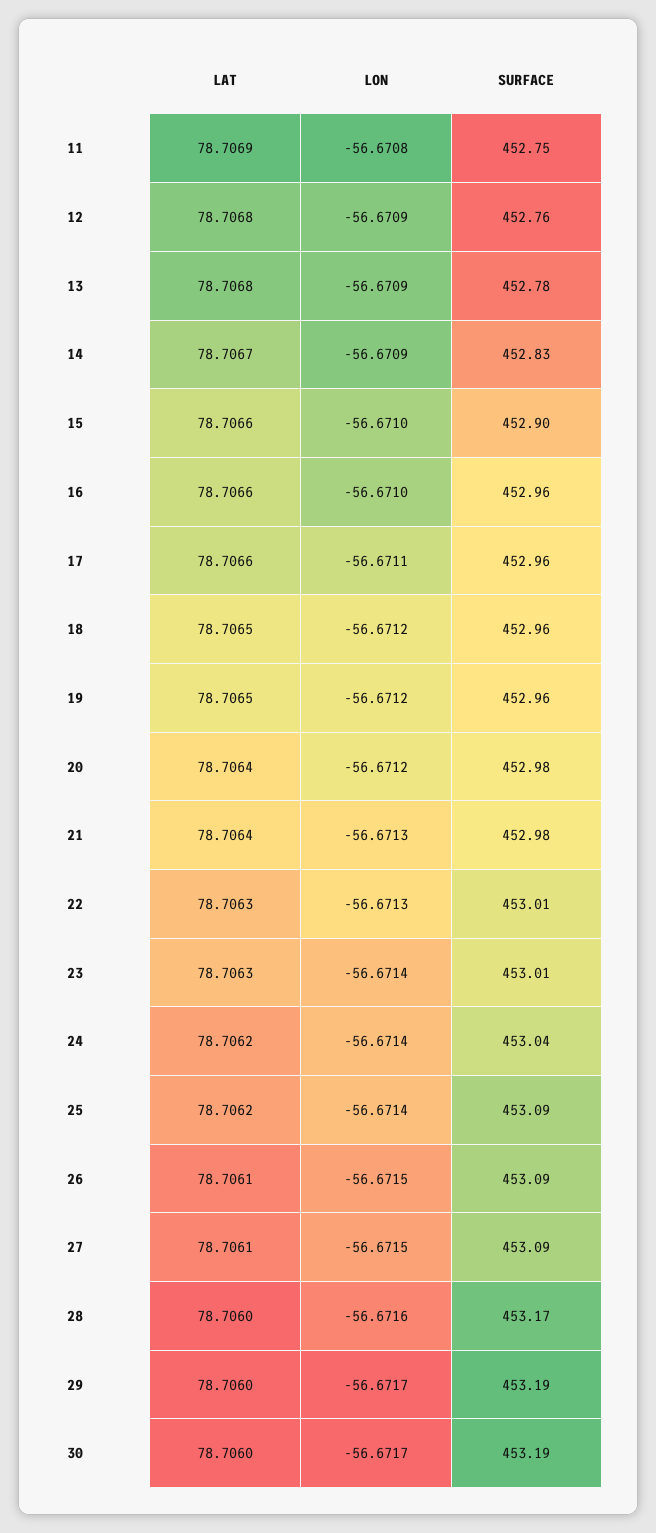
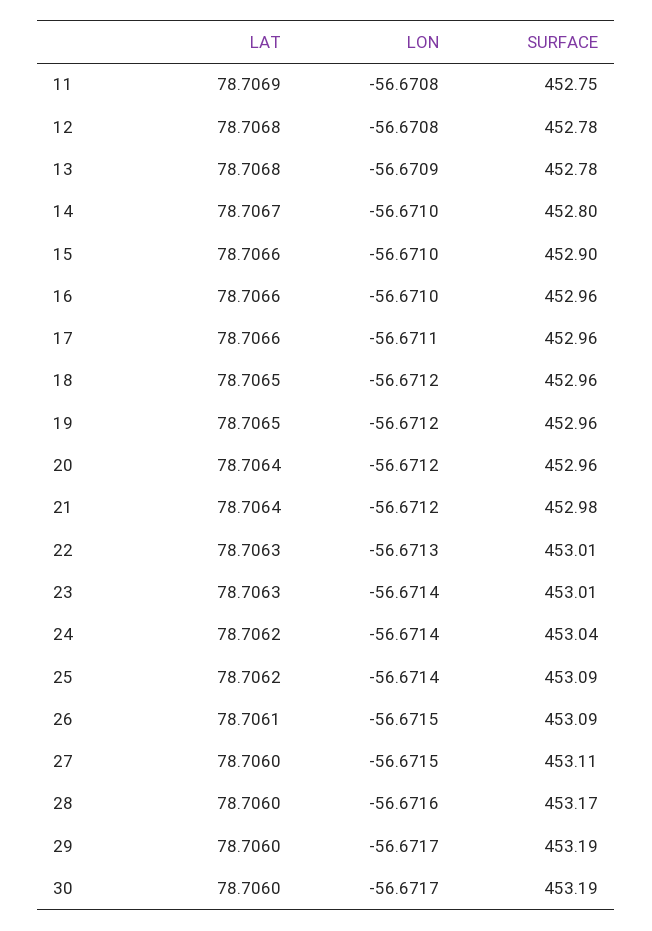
LON, 12: -56.6709 -> -56.6708
SURFACE, 12: 452.76 -> 452.78
LON, 14: -56.6709 -> -56.671
SURFACE, 14: 452.83 -> 452.8
SURFACE, 20: 452.98 -> 452.96
LON, 21: -56.6713 -> -56.6712
LAT, 27: 78.7061 -> 78.706
SURFACE, 27: 453.09 -> 453.11

